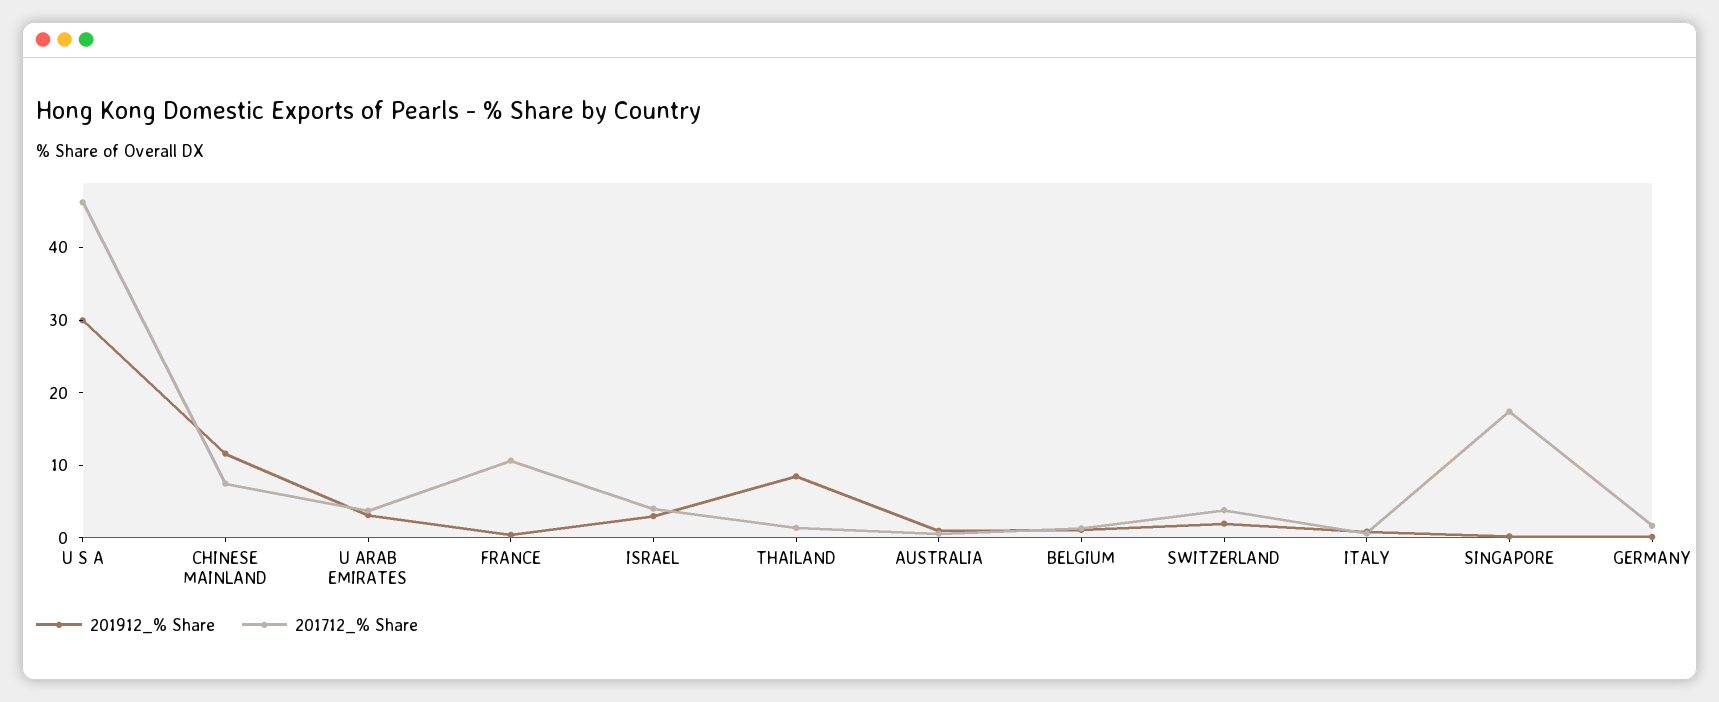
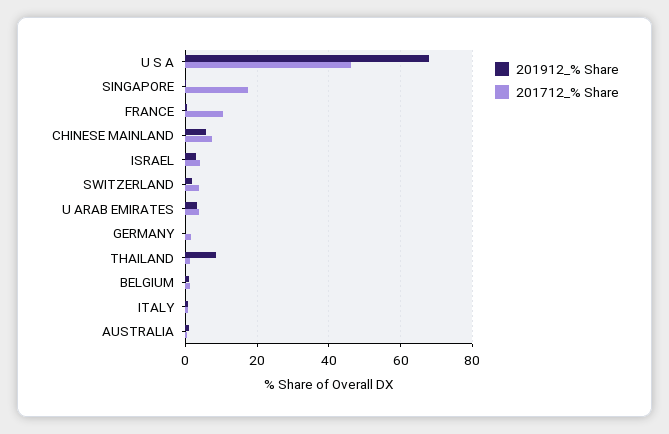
201912_% Share, U S A: 30 -> 68
201912_% Share, CHINESE MAINLAND: 12 -> 6

